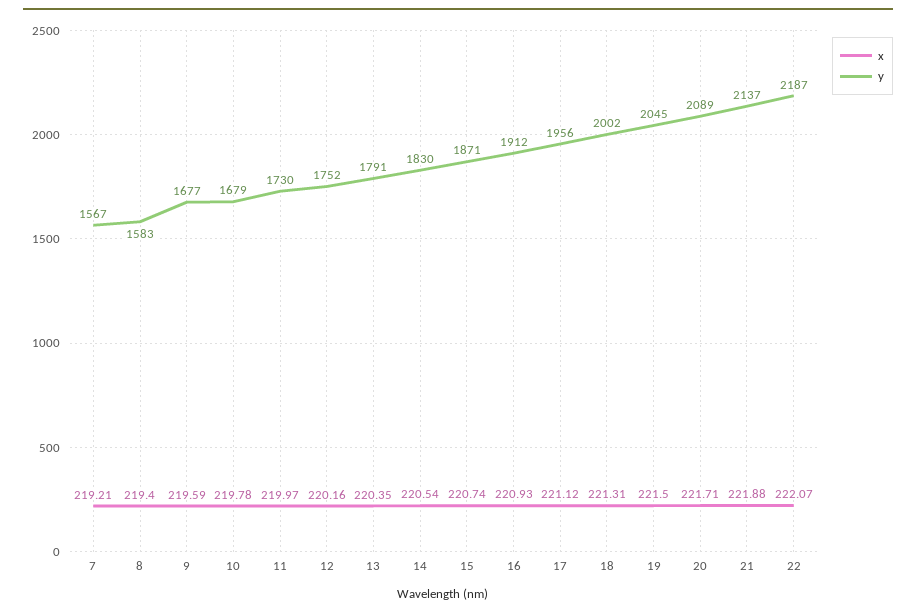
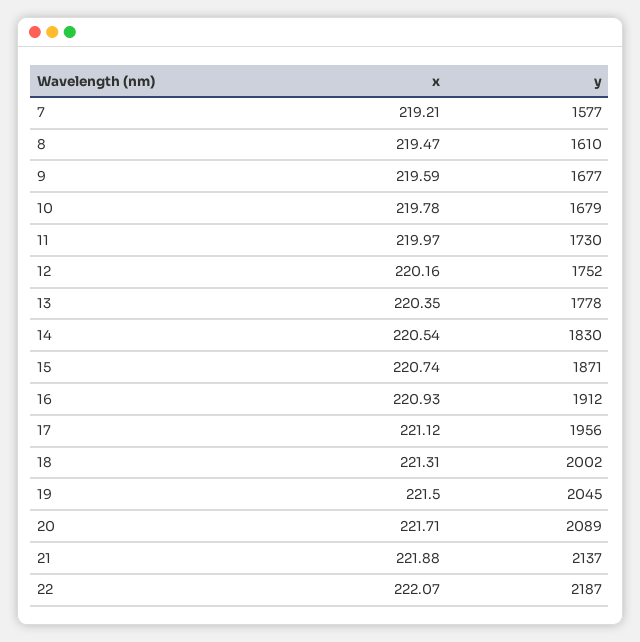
y, 7: 1567 -> 1577
x, 8: 219.4 -> 219.47
y, 8: 1583 -> 1610
y, 13: 1791 -> 1778

